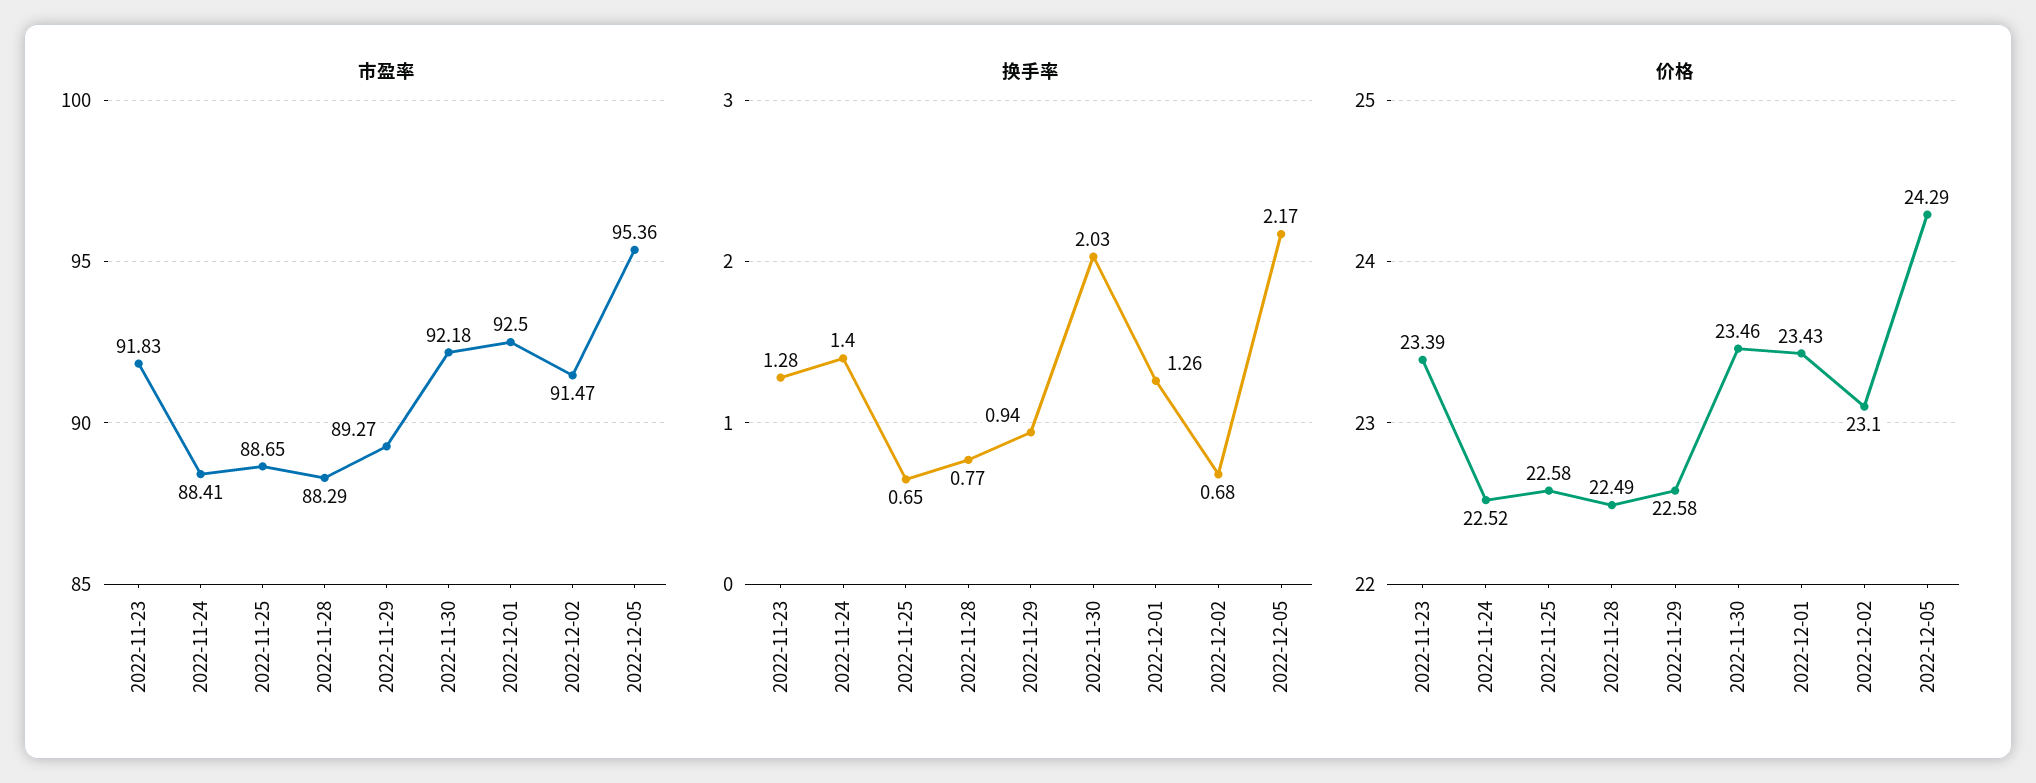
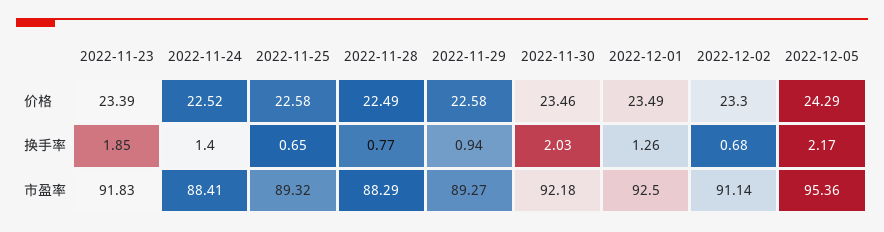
市盈率, 2022-11-25: 88.65 -> 89.32
市盈率, 2022-12-02: 91.47 -> 91.14
换手率, 2022-11-23: 1.28 -> 1.85
价格, 2022-12-01: 23.43 -> 23.49
价格, 2022-12-02: 23.1 -> 23.3

